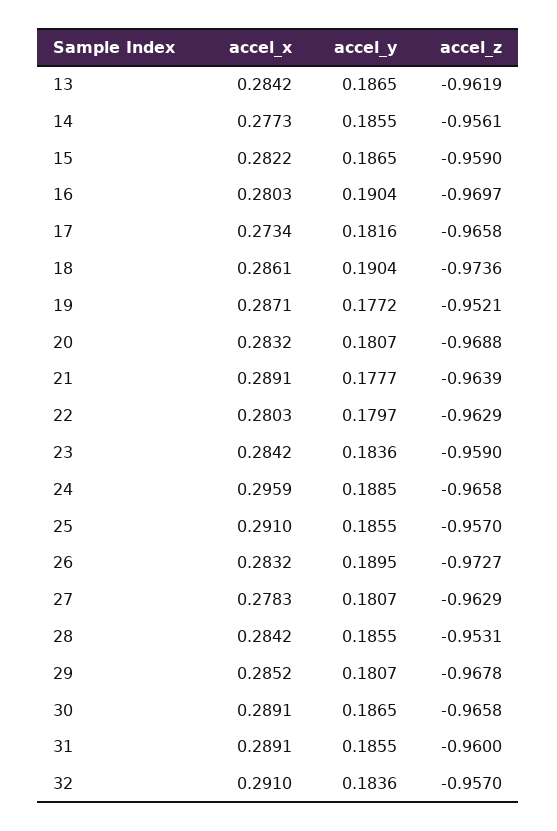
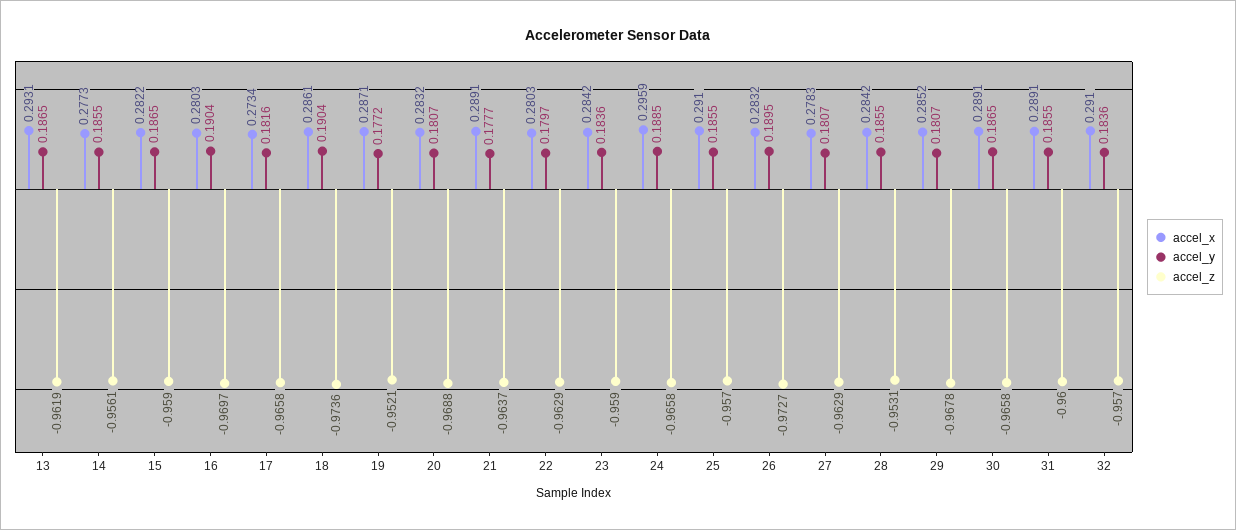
accel_x, 13: 0.2842 -> 0.2931
accel_z, 21: -0.9639 -> -0.9637

